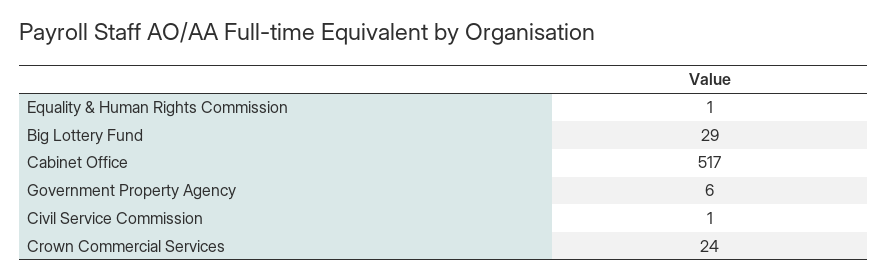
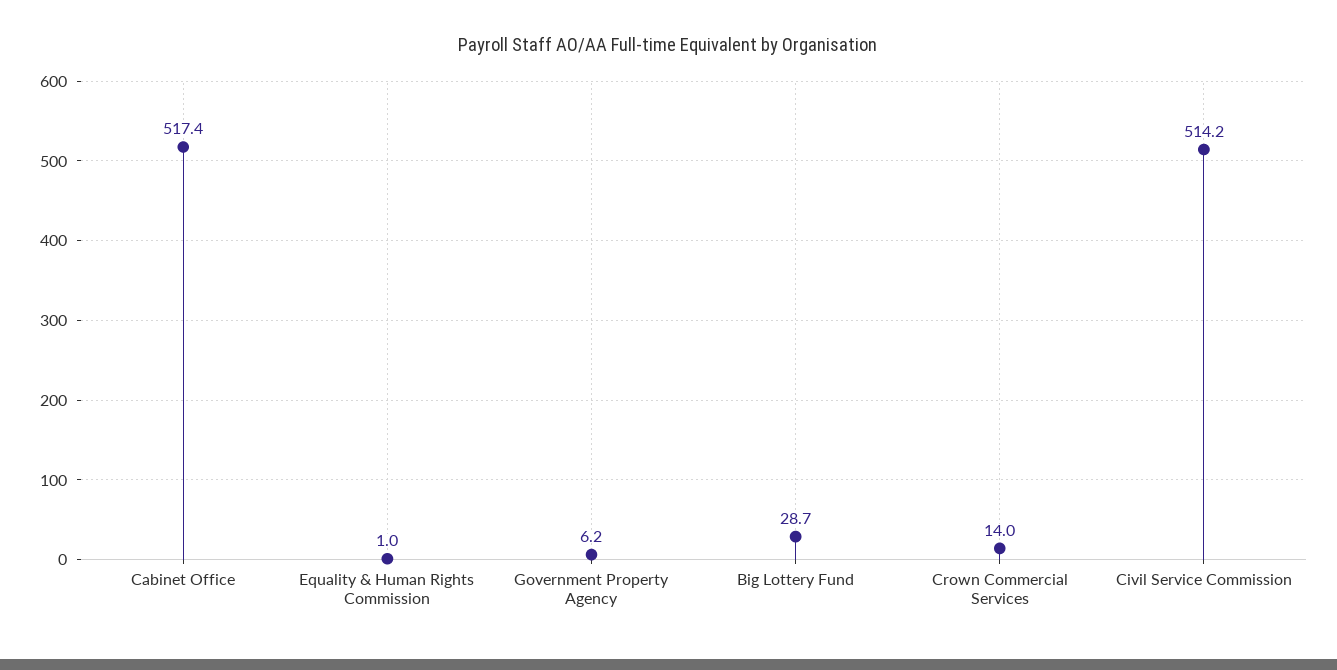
Civil Service Commission: 1 -> 514.2
Crown Commercial Services: 24 -> 14

